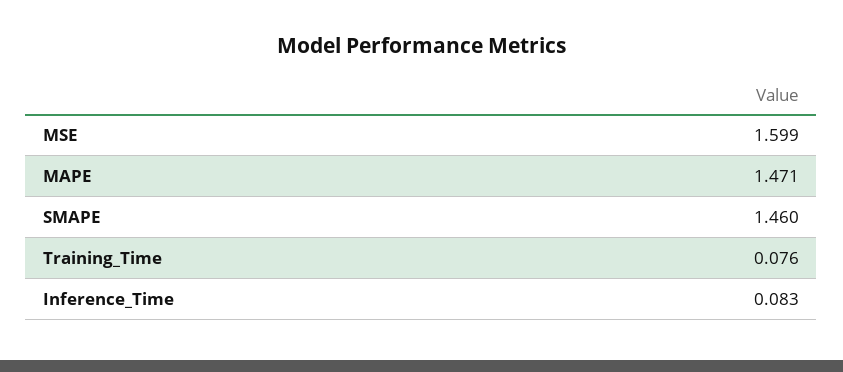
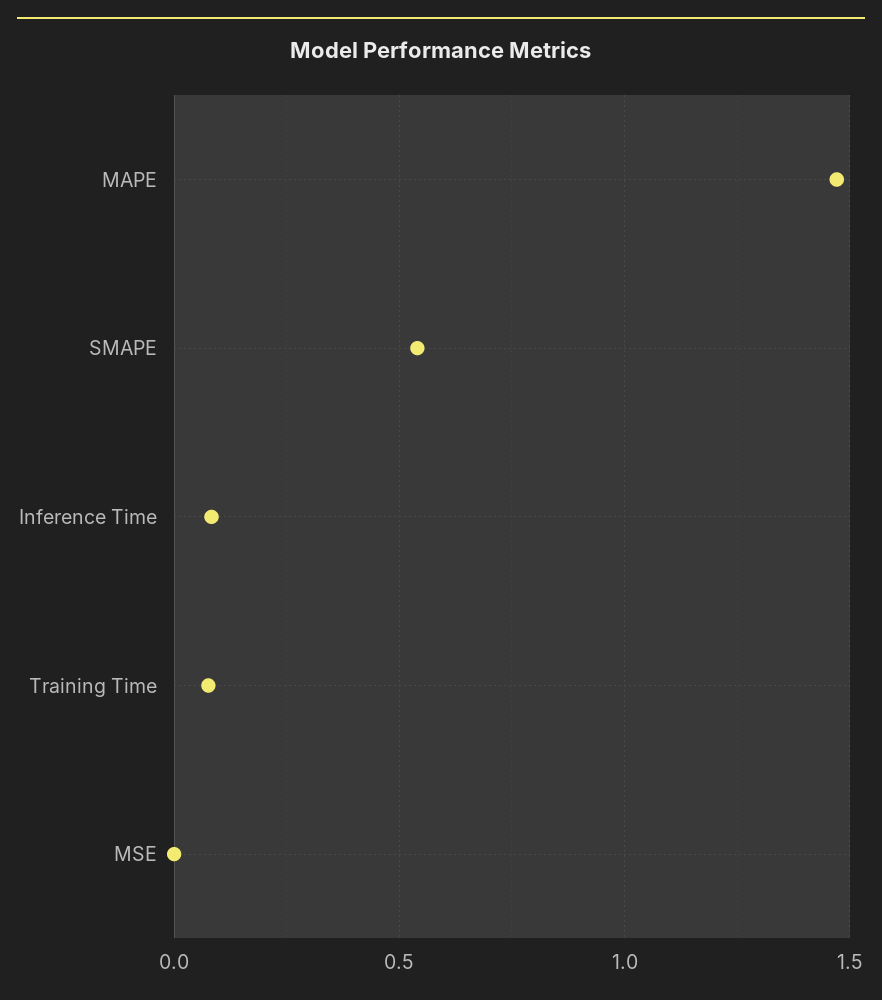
MSE: 1.599 -> 0
SMAPE: 1.46 -> 0.55

